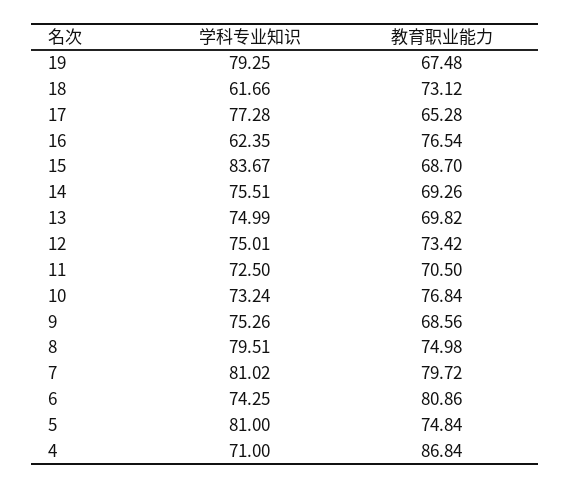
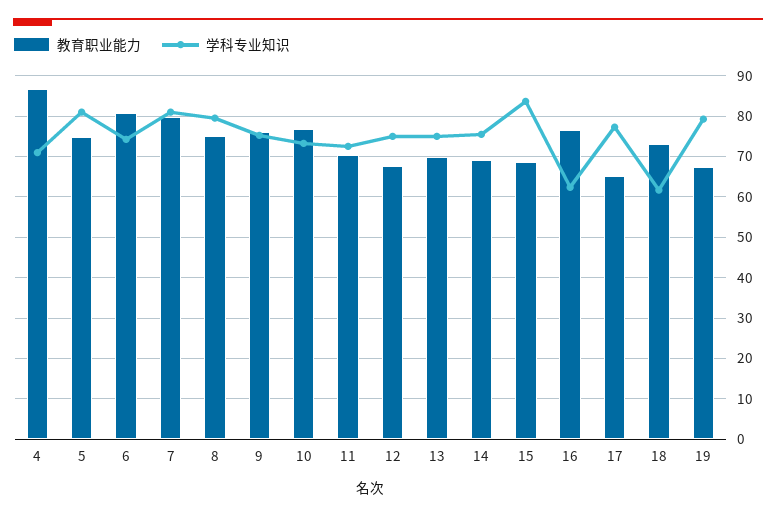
教育职业能力, 12: 73.42 -> 68
教育职业能力, 9: 68.56 -> 76

